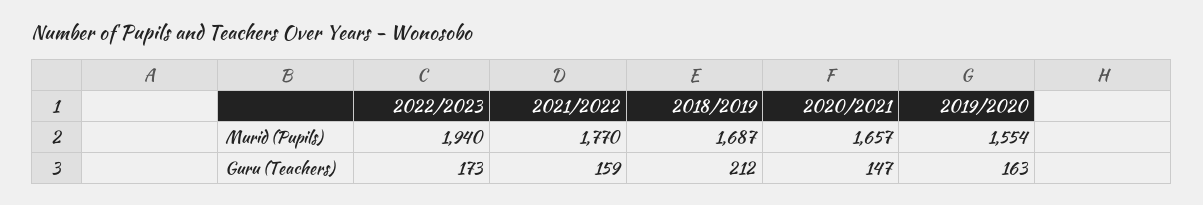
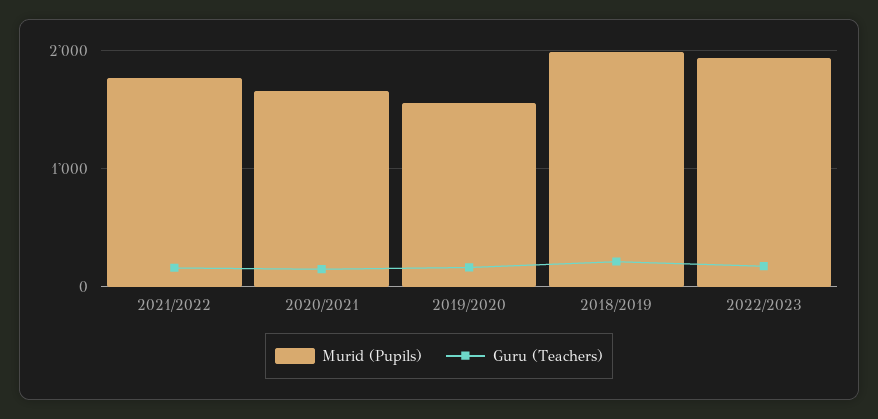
Murid (Pupils), 2018/2019: 1687 -> 2000

